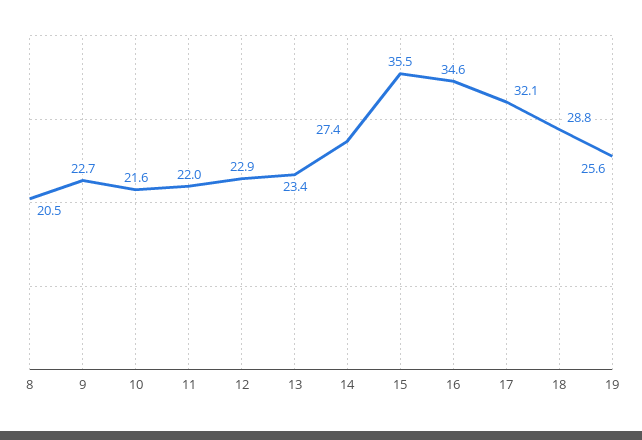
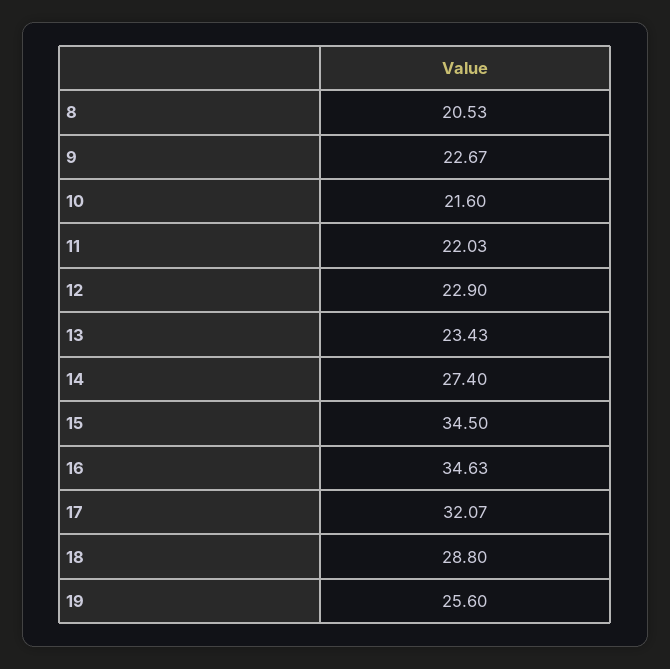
15: 35.5 -> 34.5

